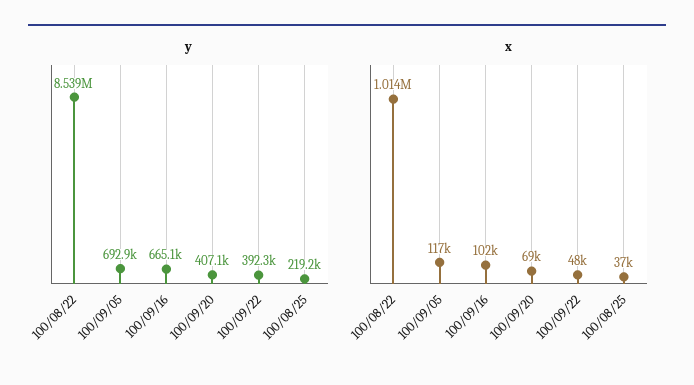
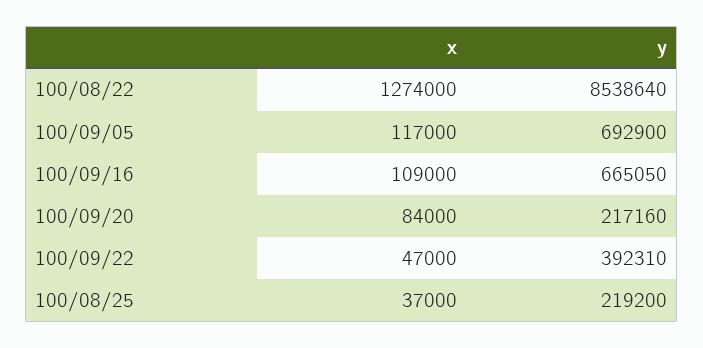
y, 100/09/20: 407100 -> 217160
x, 100/08/22: 1014000 -> 1274000
x, 100/09/16: 102000 -> 109000
x, 100/09/20: 69000 -> 84000
x, 100/09/22: 48000 -> 47000

